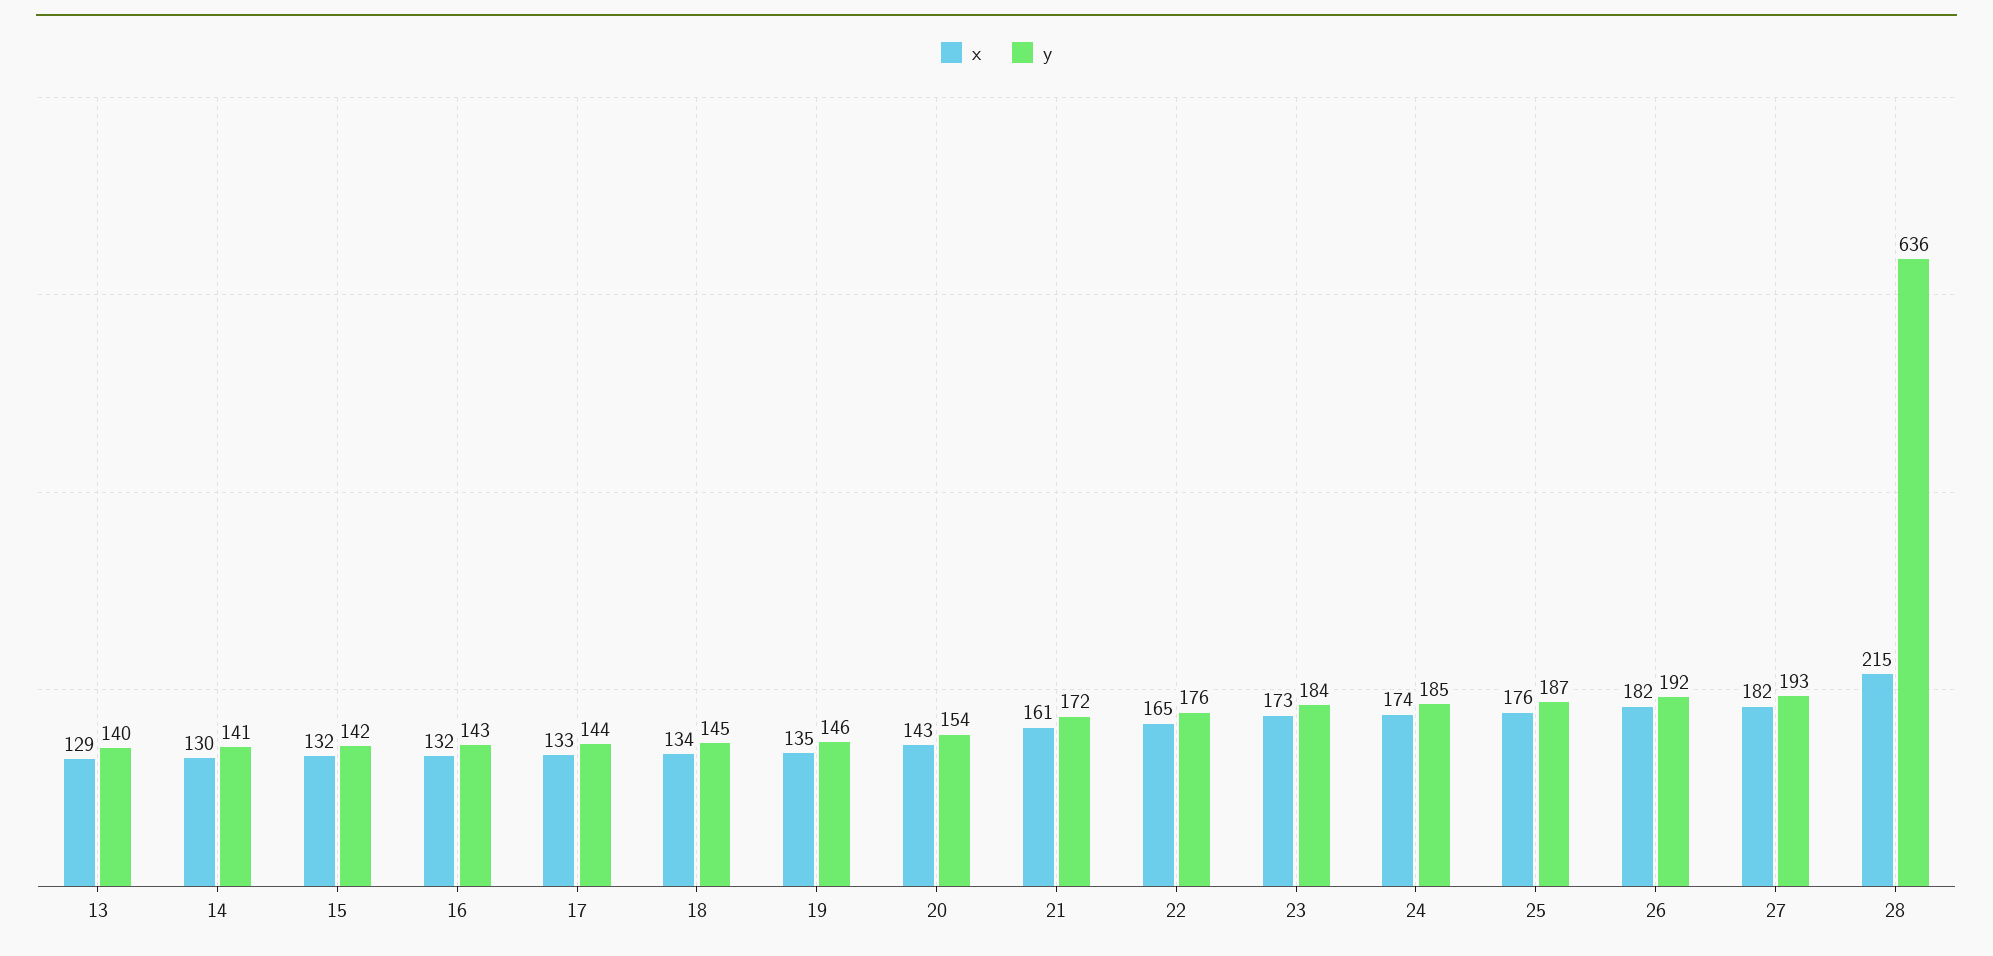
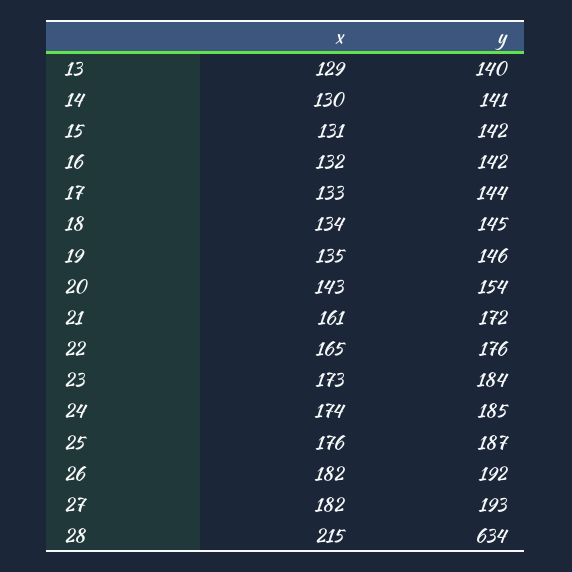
x, 15: 132 -> 131
y, 16: 143 -> 142
y, 28: 636 -> 634

